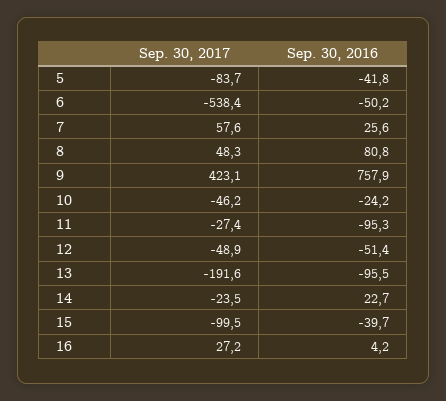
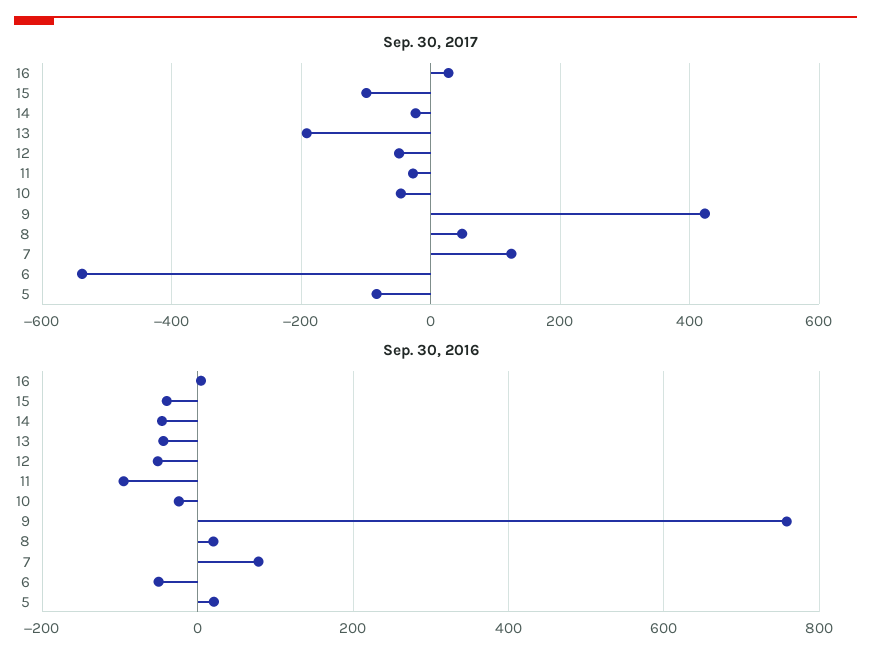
Sep. 30, 2016, 5: -41.8 -> 20
Sep. 30, 2017, 7: 57.6 -> 120
Sep. 30, 2016, 7: 25.6 -> 80
Sep. 30, 2016, 8: 80.8 -> 20
Sep. 30, 2016, 13: -95.5 -> -40
Sep. 30, 2016, 14: 22.7 -> -40

